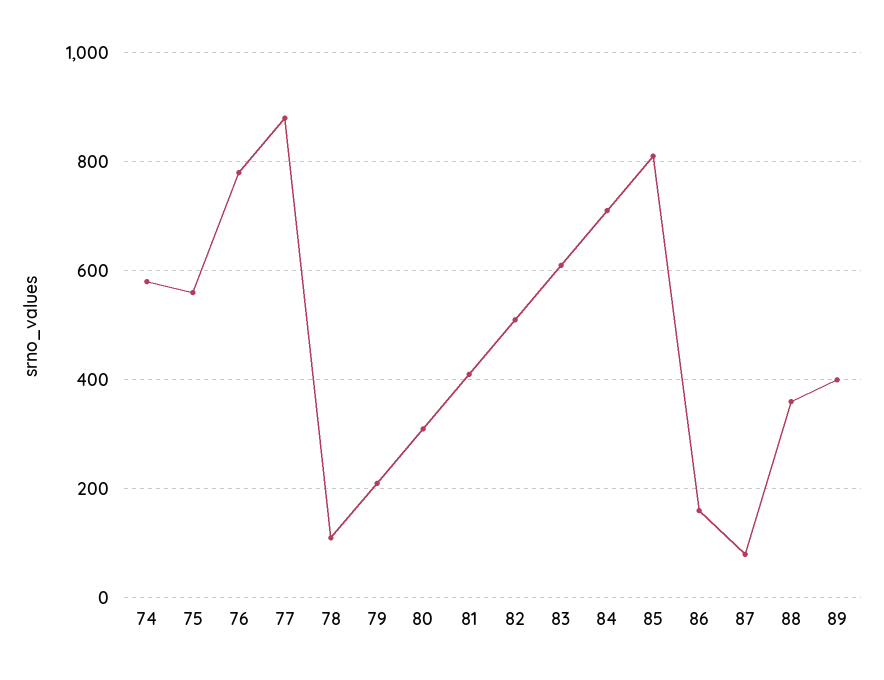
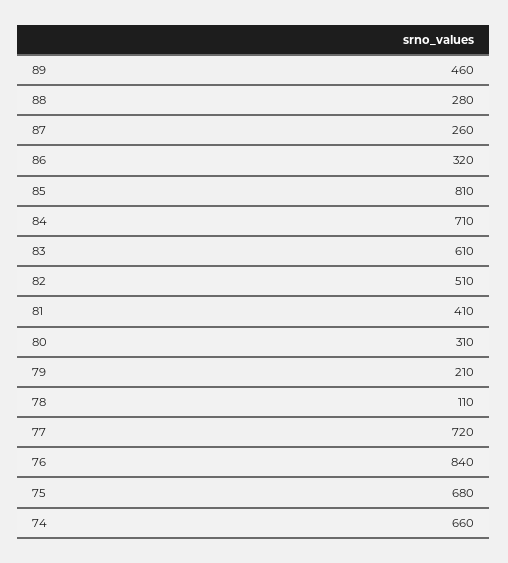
74: 580 -> 660
75: 560 -> 680
76: 780 -> 840
77: 880 -> 720
86: 160 -> 320
87: 80 -> 260
88: 360 -> 280
89: 400 -> 460

